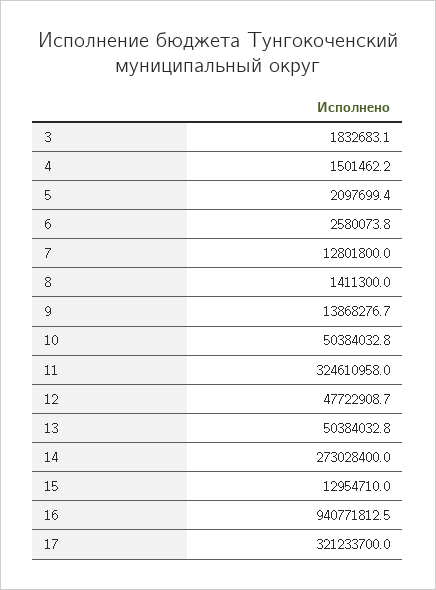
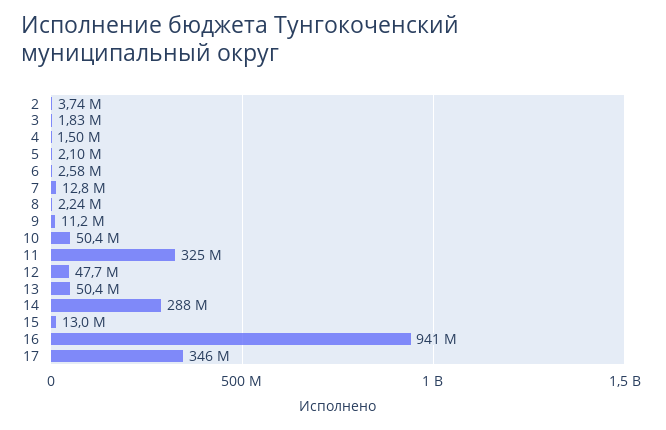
8: 1411300 -> 2240000
9: 13868276.7 -> 11200000
14: 273028400 -> 288000000
17: 321233700 -> 346000000
2: none -> 3740000

